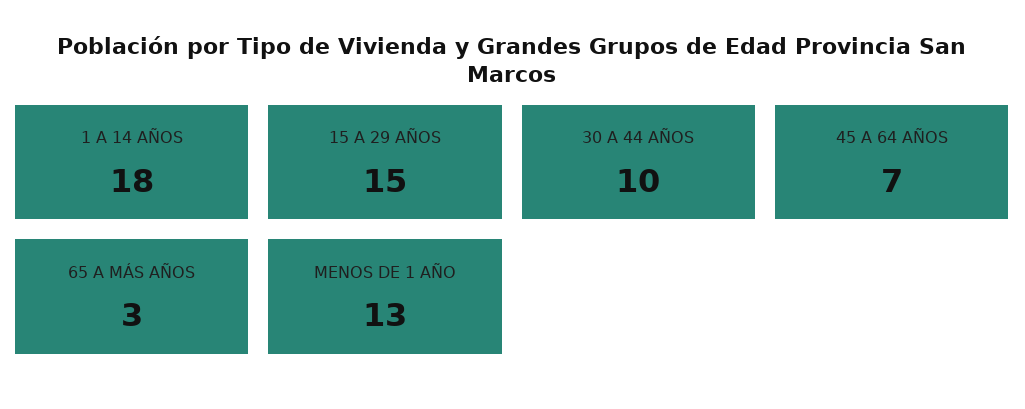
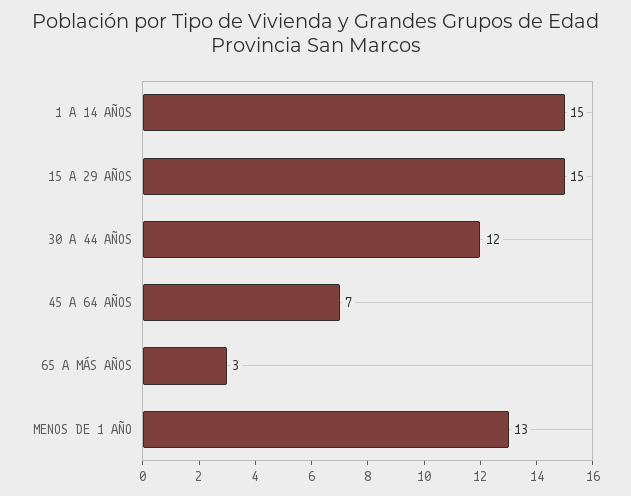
1 A 14 AÑOS: 18 -> 15
30 A 44 AÑOS: 10 -> 12

